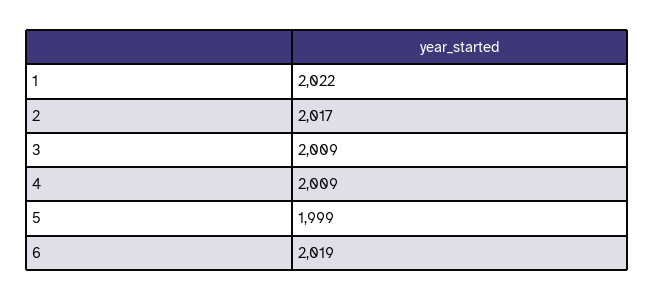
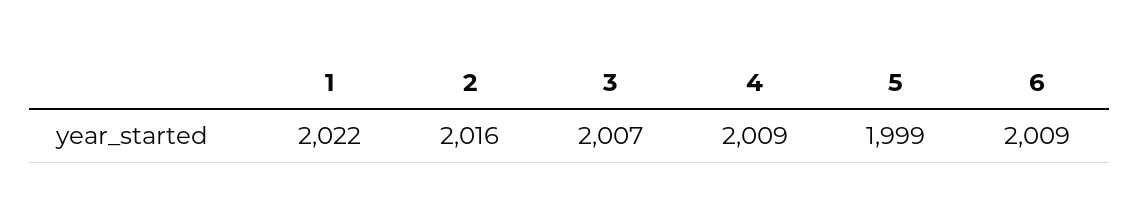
2: 2017 -> 2016
3: 2009 -> 2007
6: 2019 -> 2009

